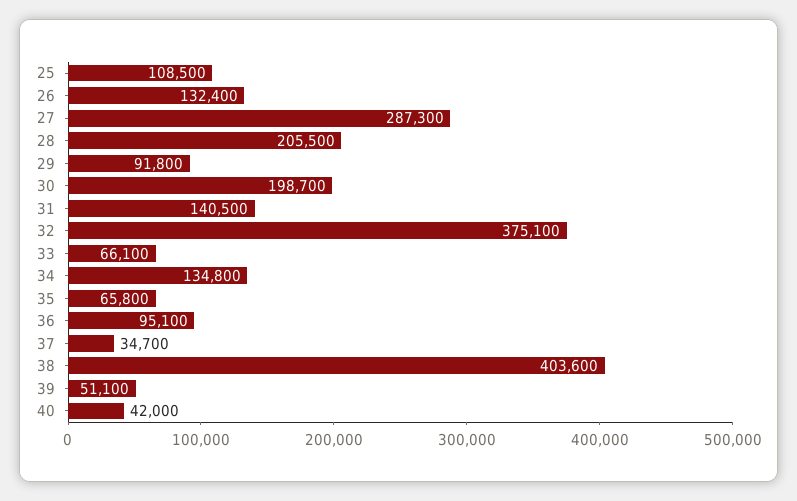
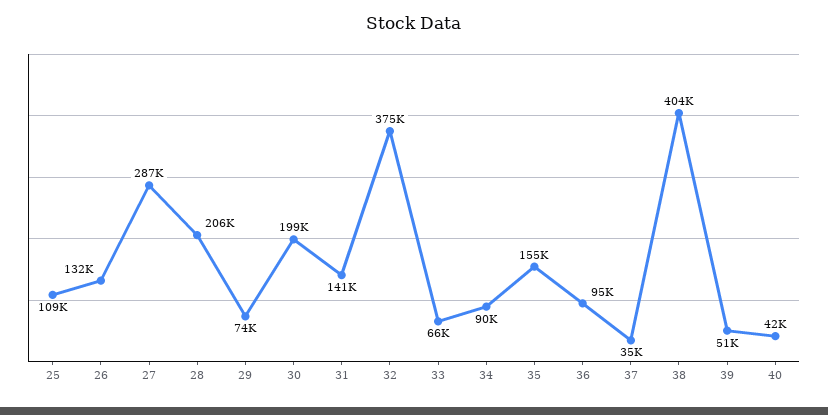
29: 91800 -> 74000
34: 134800 -> 90000
35: 65800 -> 155000

